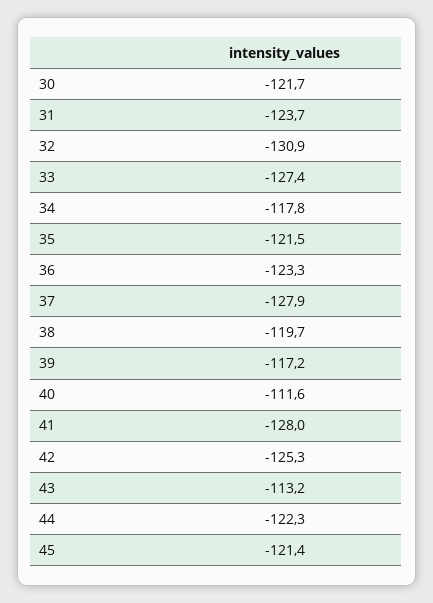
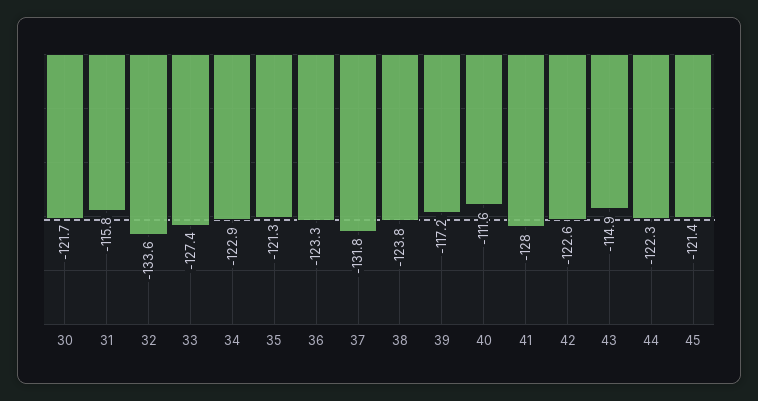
31: -123.7 -> -115.8
32: -130.9 -> -133.6
34: -117.8 -> -122.9
35: -121.5 -> -121.3
37: -127.9 -> -131.8
38: -119.7 -> -123.8
42: -125.3 -> -122.6
43: -113.2 -> -114.9

